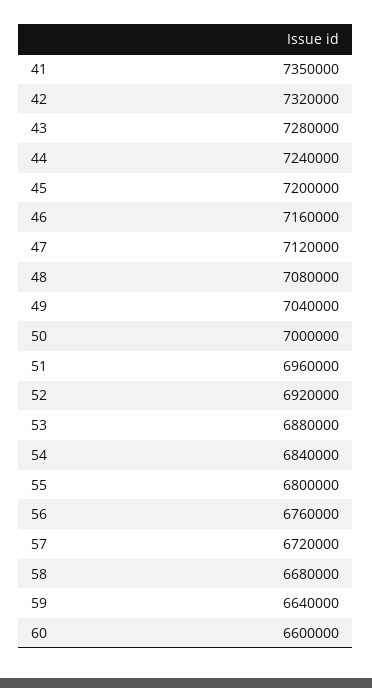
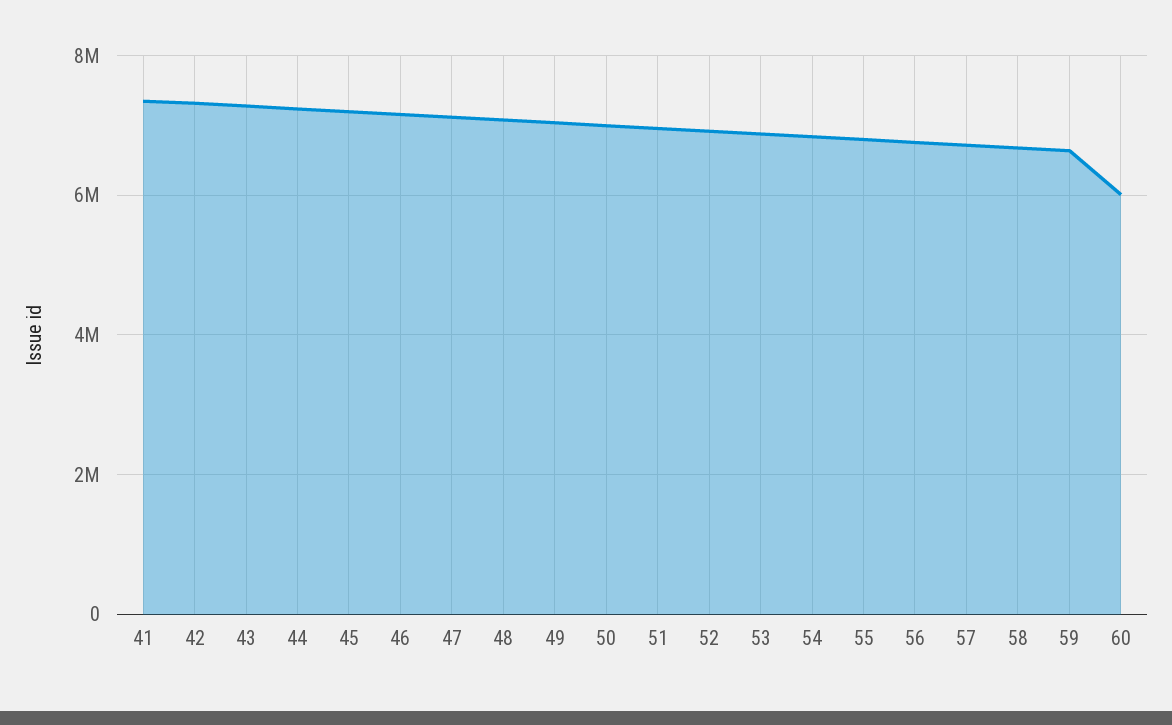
60: 6600000 -> 6000000

